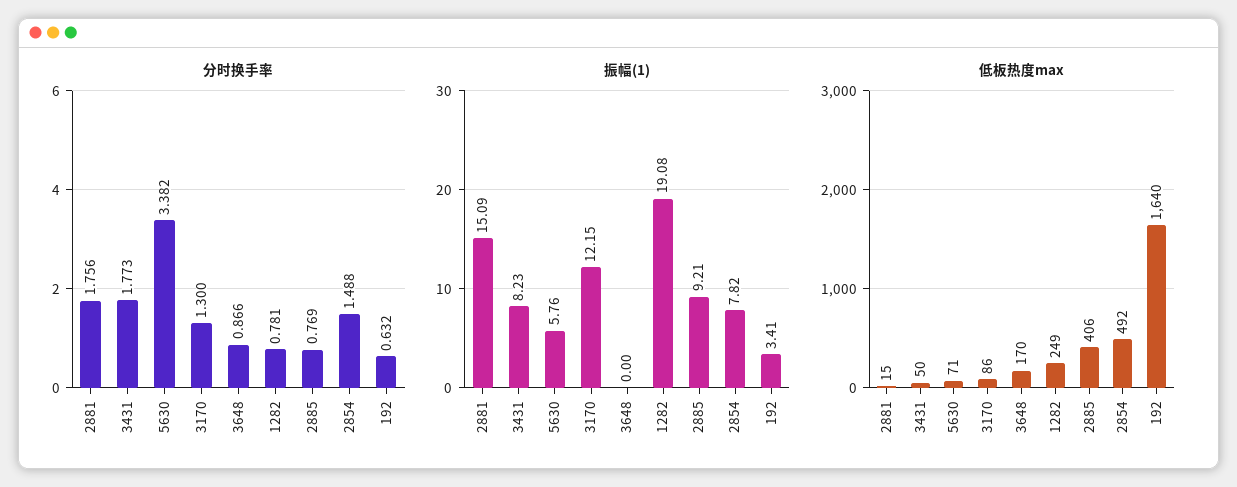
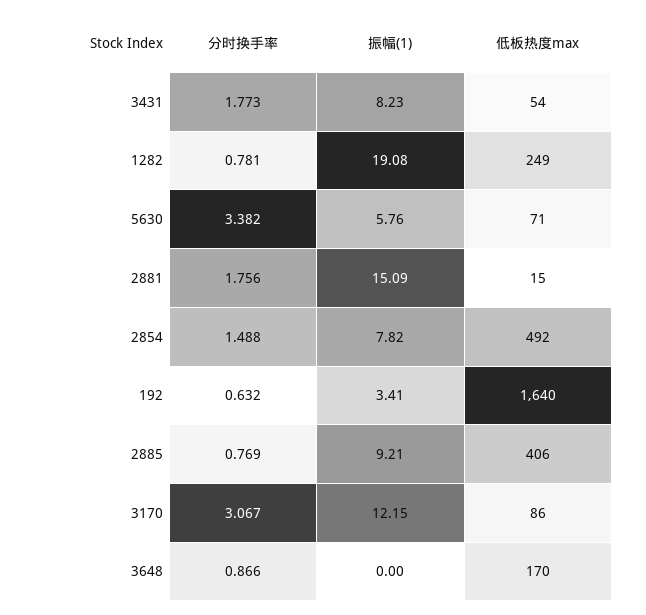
分时换手率, 3170: 1.3 -> 3.067
低板热度max, 3431: 50 -> 54

